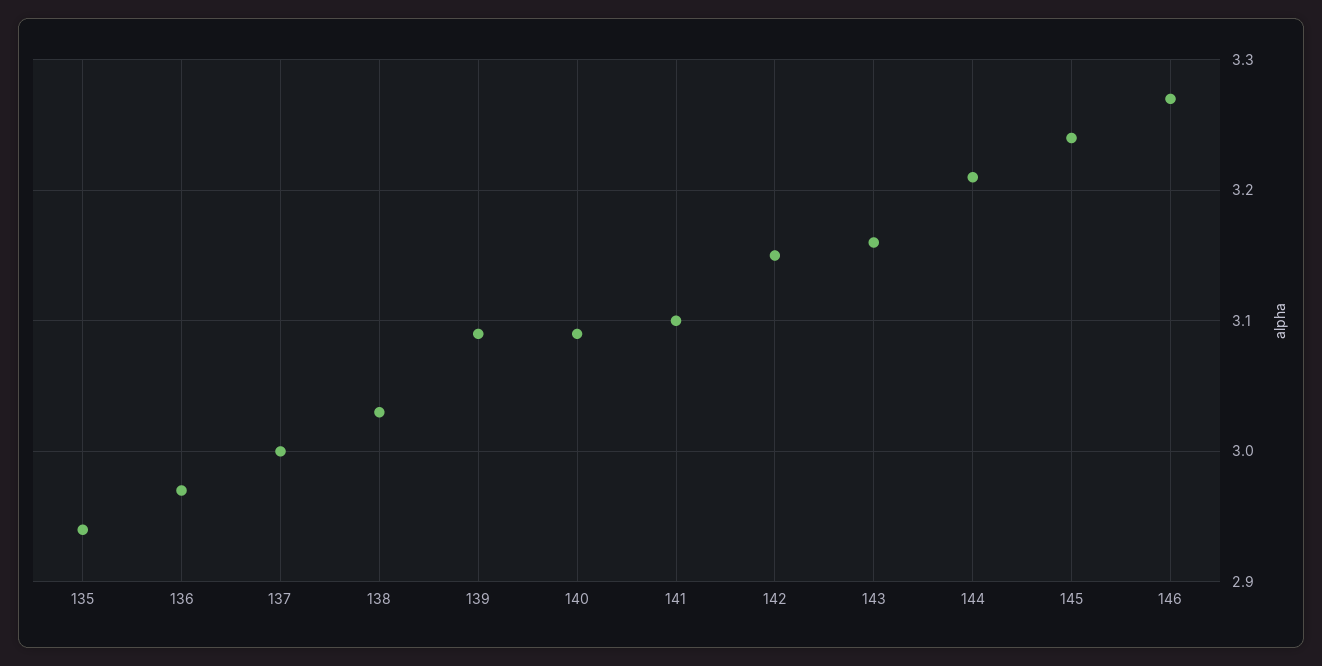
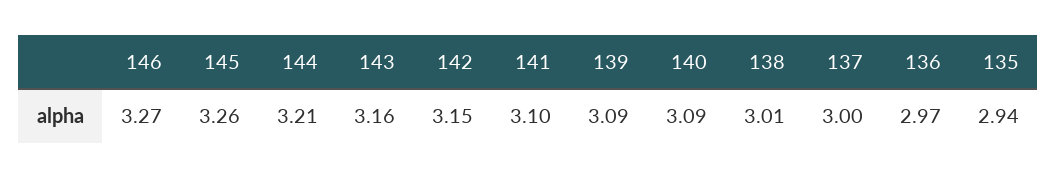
138: 3.03 -> 3.01
145: 3.24 -> 3.26

